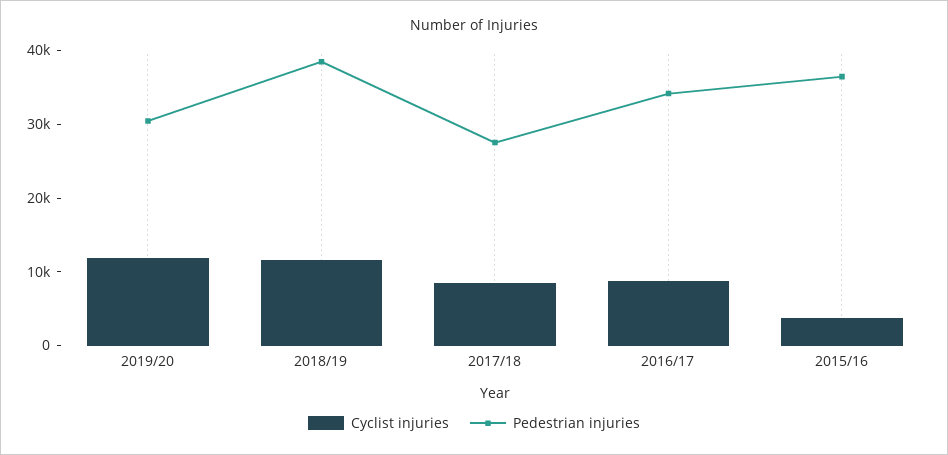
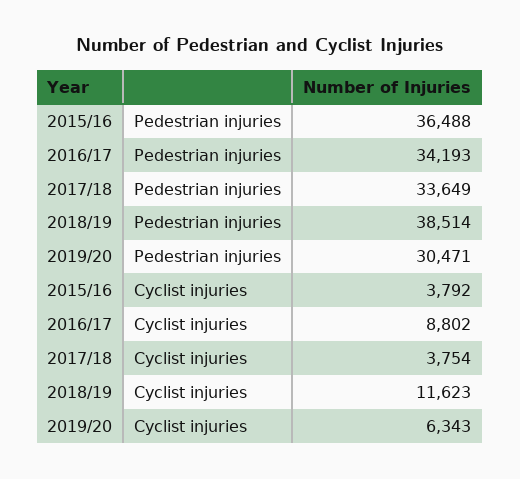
Cyclist injuries, 2019/20: 12000 -> 6343
Cyclist injuries, 2017/18: 8000 -> 3754
Pedestrian injuries, 2017/18: 28000 -> 33649

